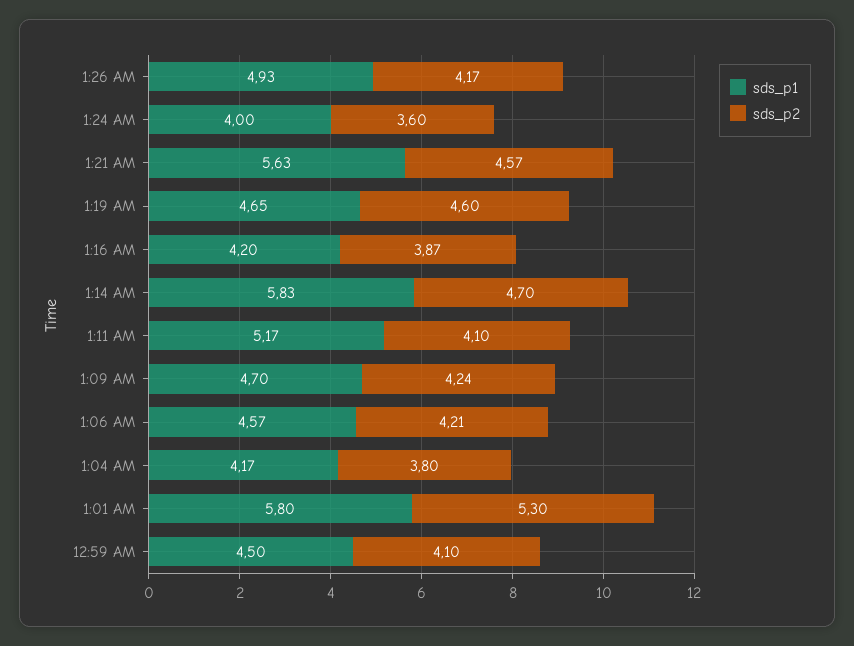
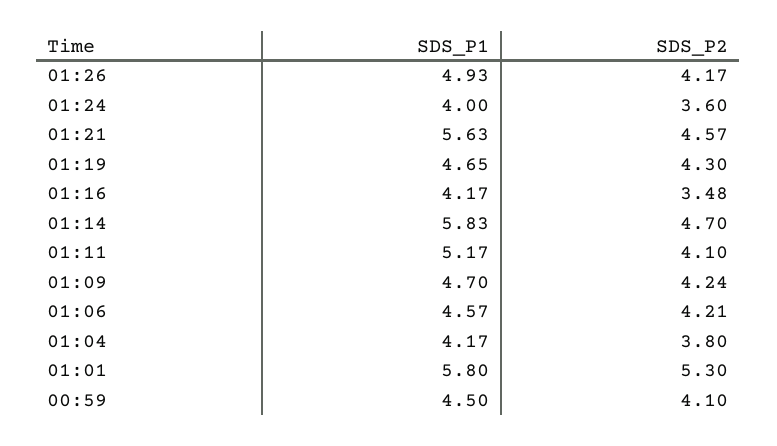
sds_p2, 1:19 AM: 4.6 -> 4.3
sds_p1, 1:16 AM: 4.2 -> 4.17
sds_p2, 1:16 AM: 3.87 -> 3.48

